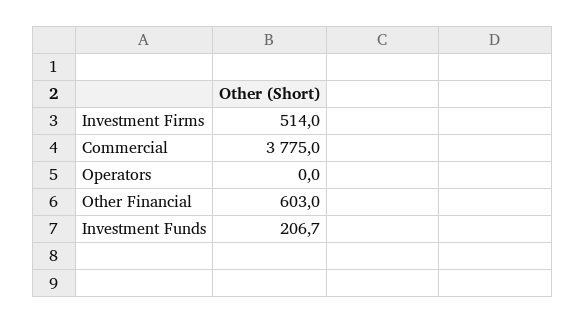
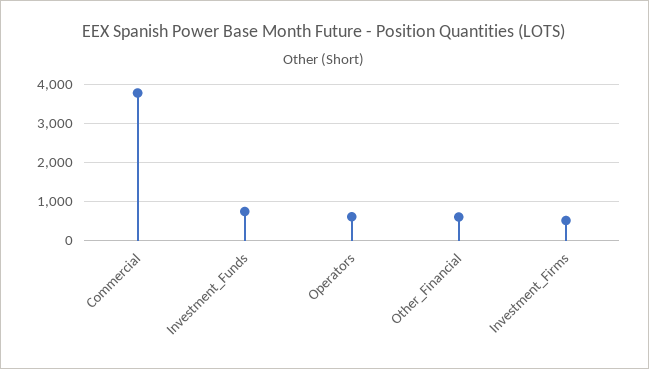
Operators: 0 -> 600
Investment Funds: 206.7 -> 800

